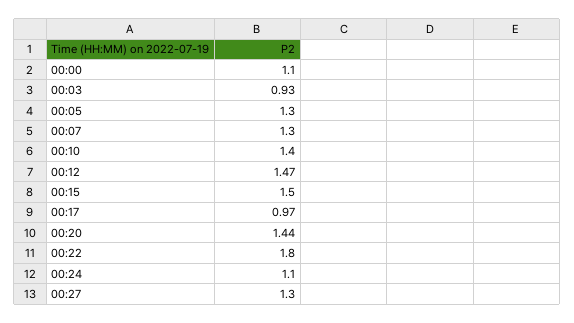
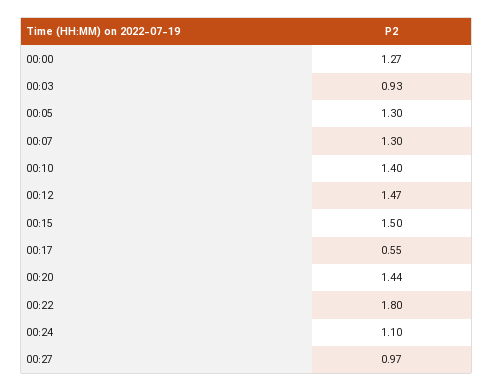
00:00: 1.1 -> 1.27
00:17: 0.97 -> 0.55
00:27: 1.3 -> 0.97

